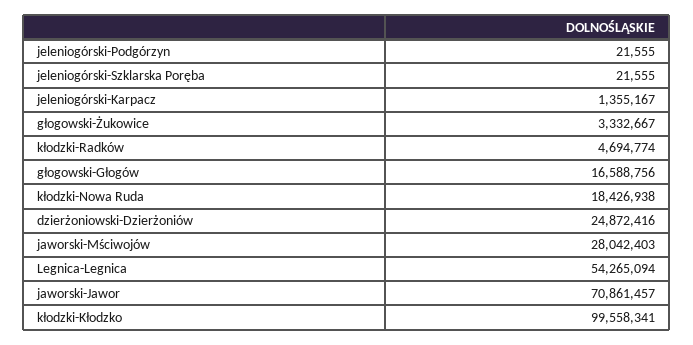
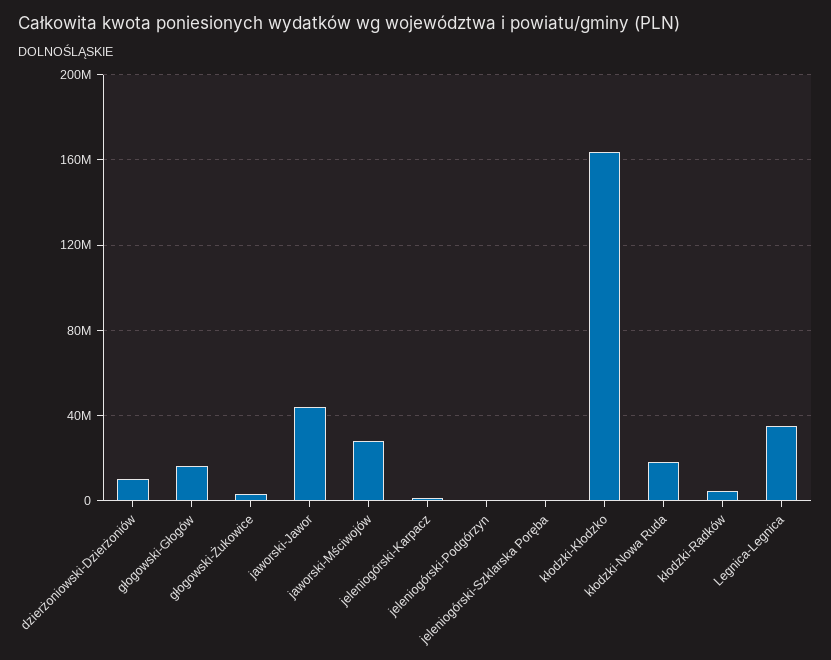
dzierżoniowski-Dzierżoniów: 24872416 -> 10000000
Legnica-Legnica: 54265094 -> 35000000
jaworski-Jawor: 70861457 -> 45000000
kłodzki-Kłodzko: 99558341 -> 165000000

